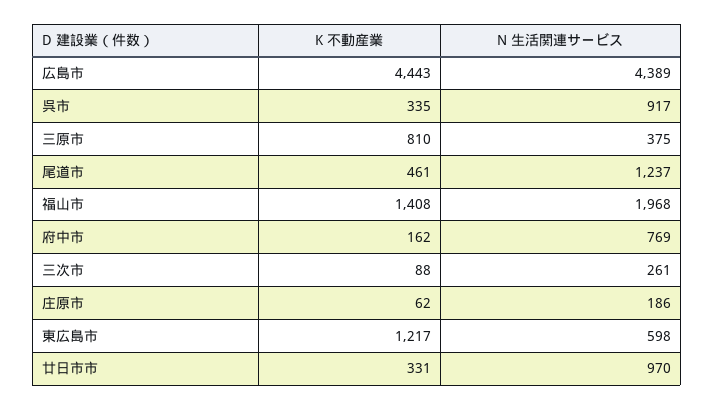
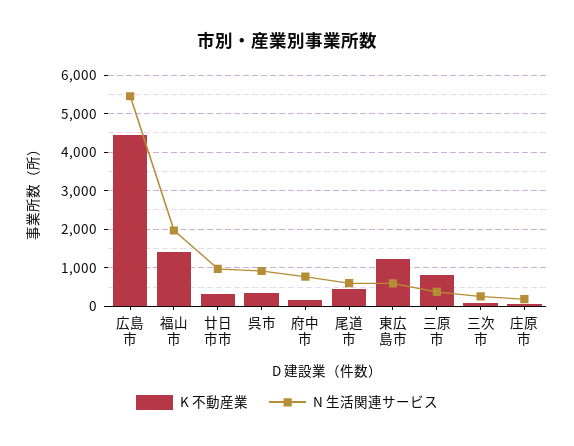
N 生活関連サービス, 広島市: 4389 -> 5400
N 生活関連サービス, 尾道市: 1237 -> 600

